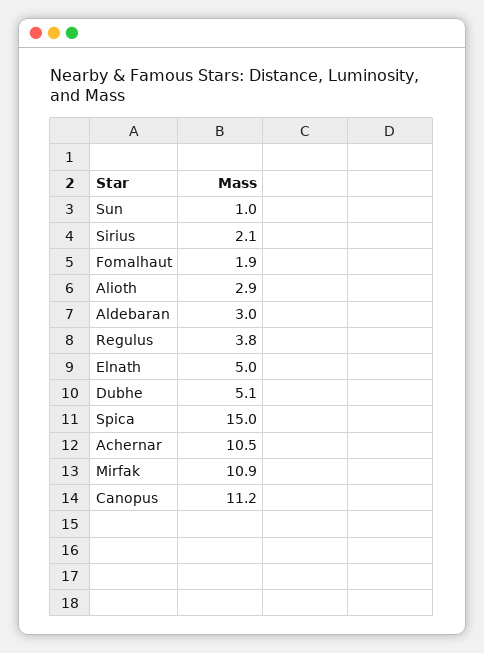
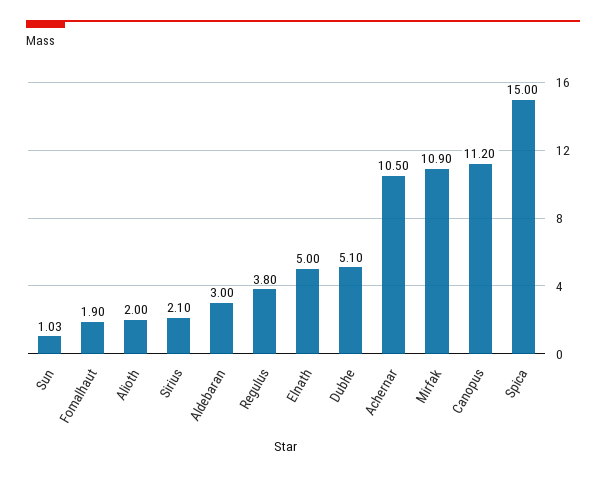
Sun: 1 -> 1.03
Alioth: 2.9 -> 2

